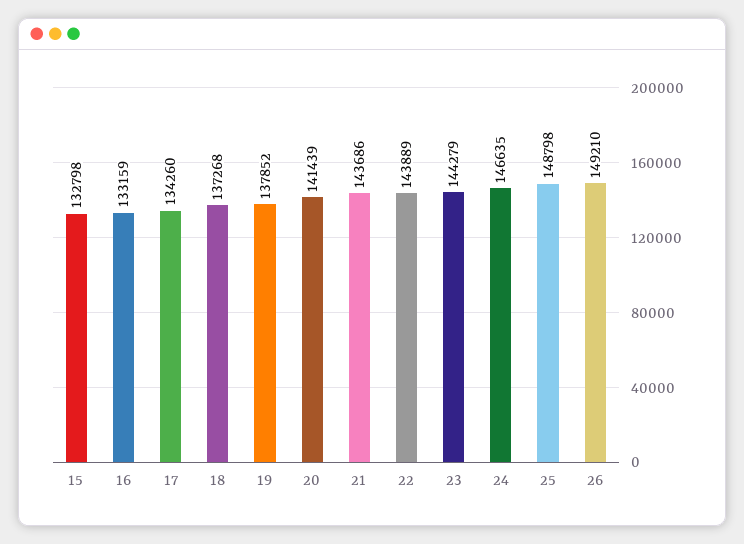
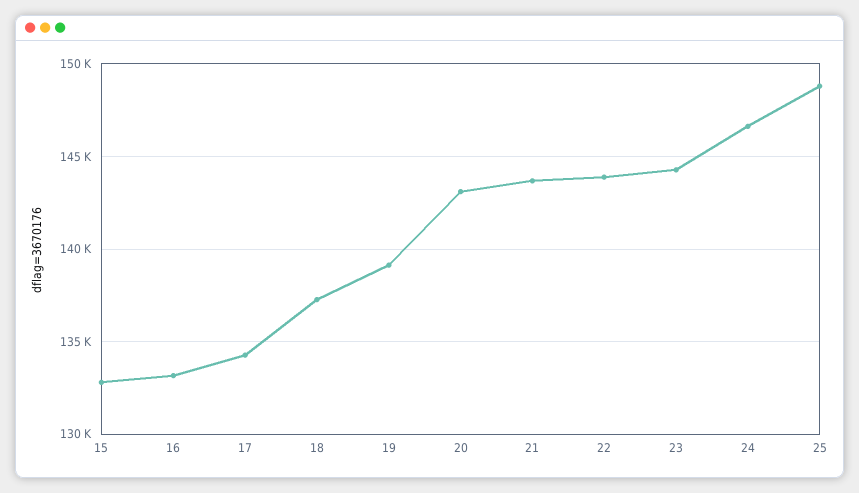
19: 137852 -> 139000
20: 141439 -> 143000
26: 149210 -> none

